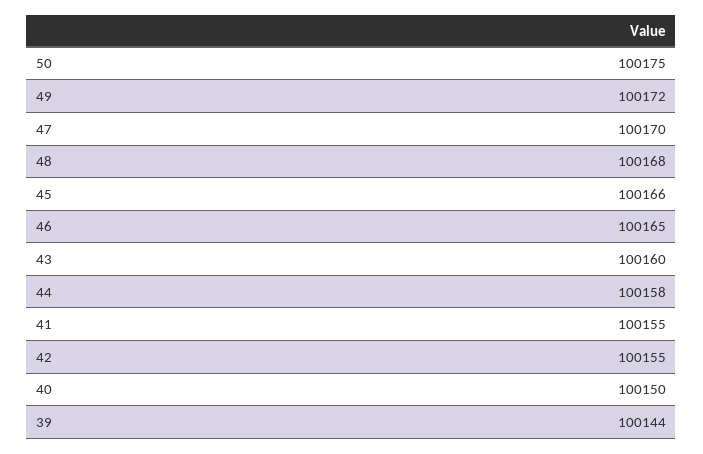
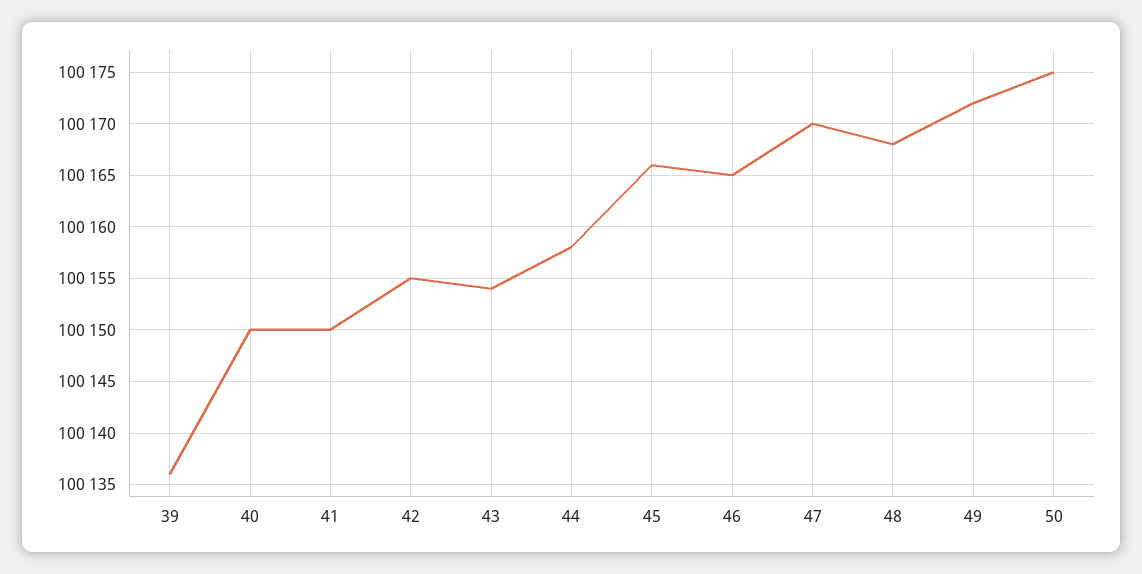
43: 100160 -> 100154
41: 100155 -> 100150
39: 100144 -> 100136

